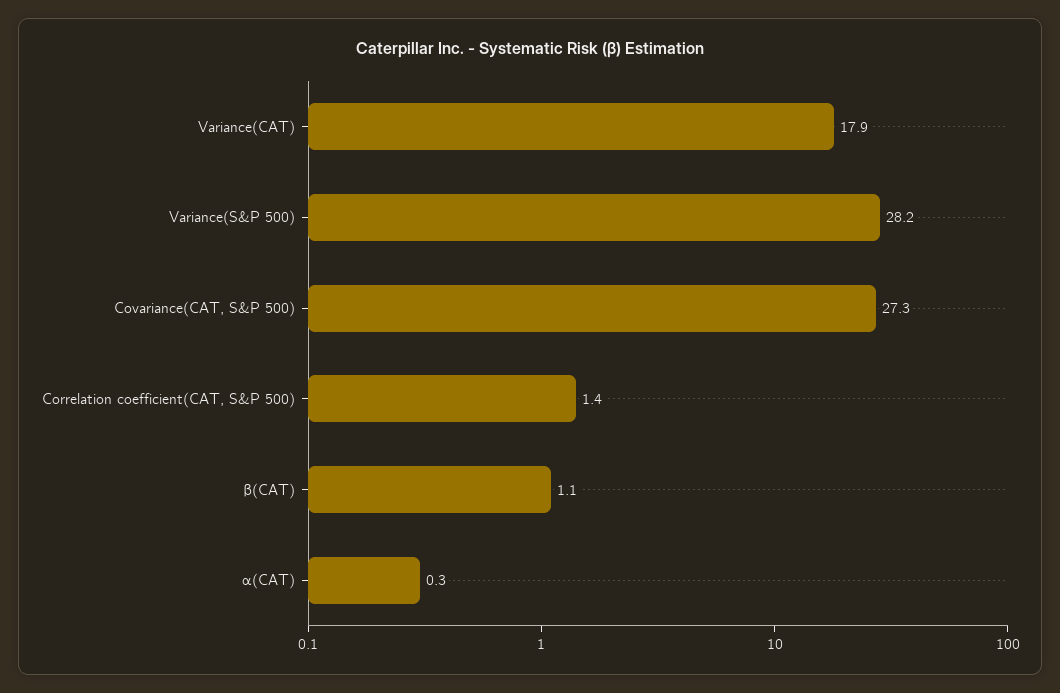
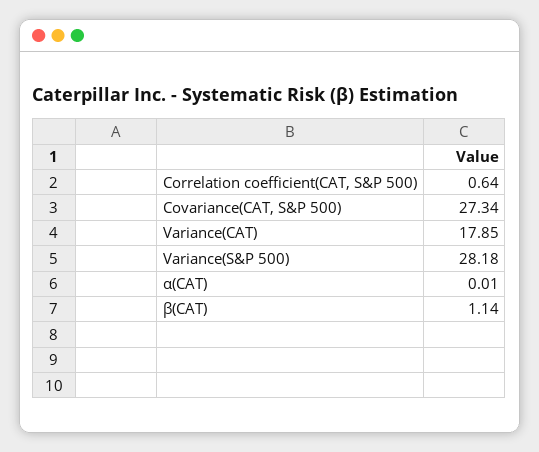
Correlation coefficient(CAT, S&P 500): 1.4 -> 0.64
α(CAT): 0.3 -> 0.01

